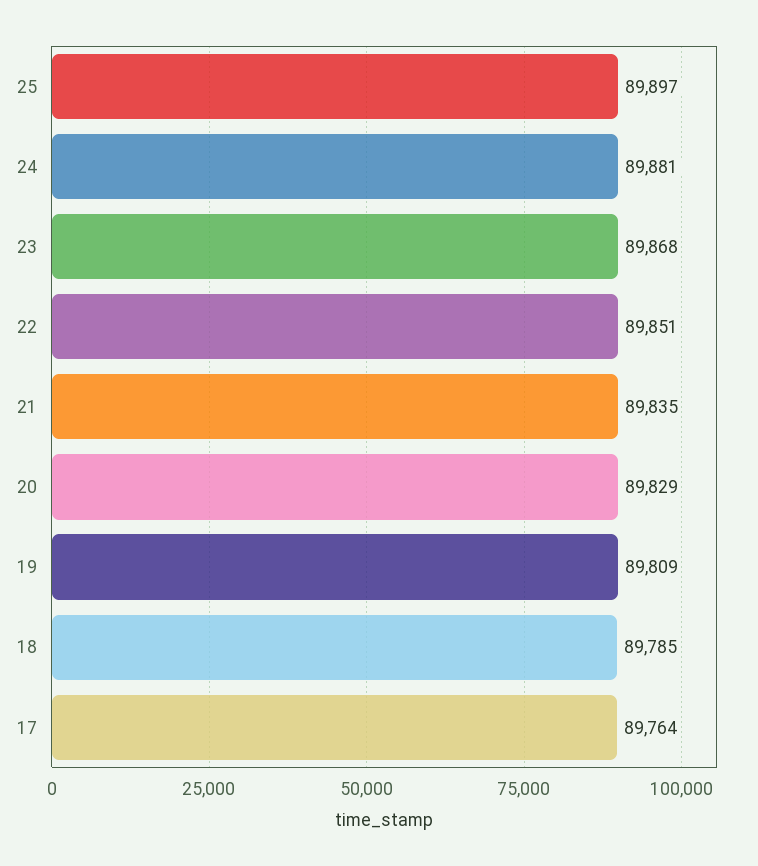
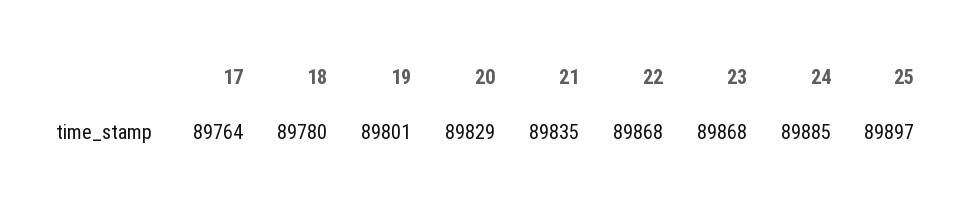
24: 89881 -> 89885
22: 89851 -> 89868
19: 89809 -> 89801
18: 89785 -> 89780

